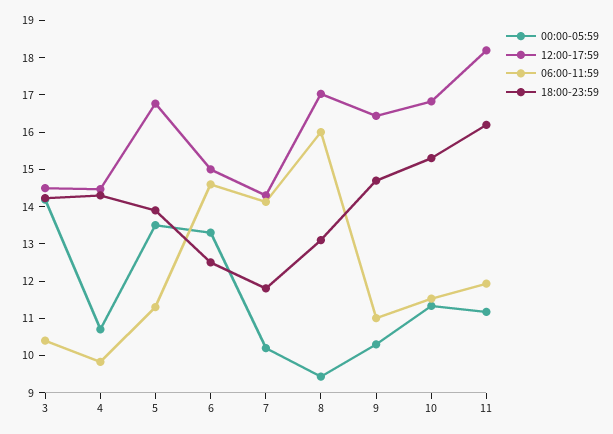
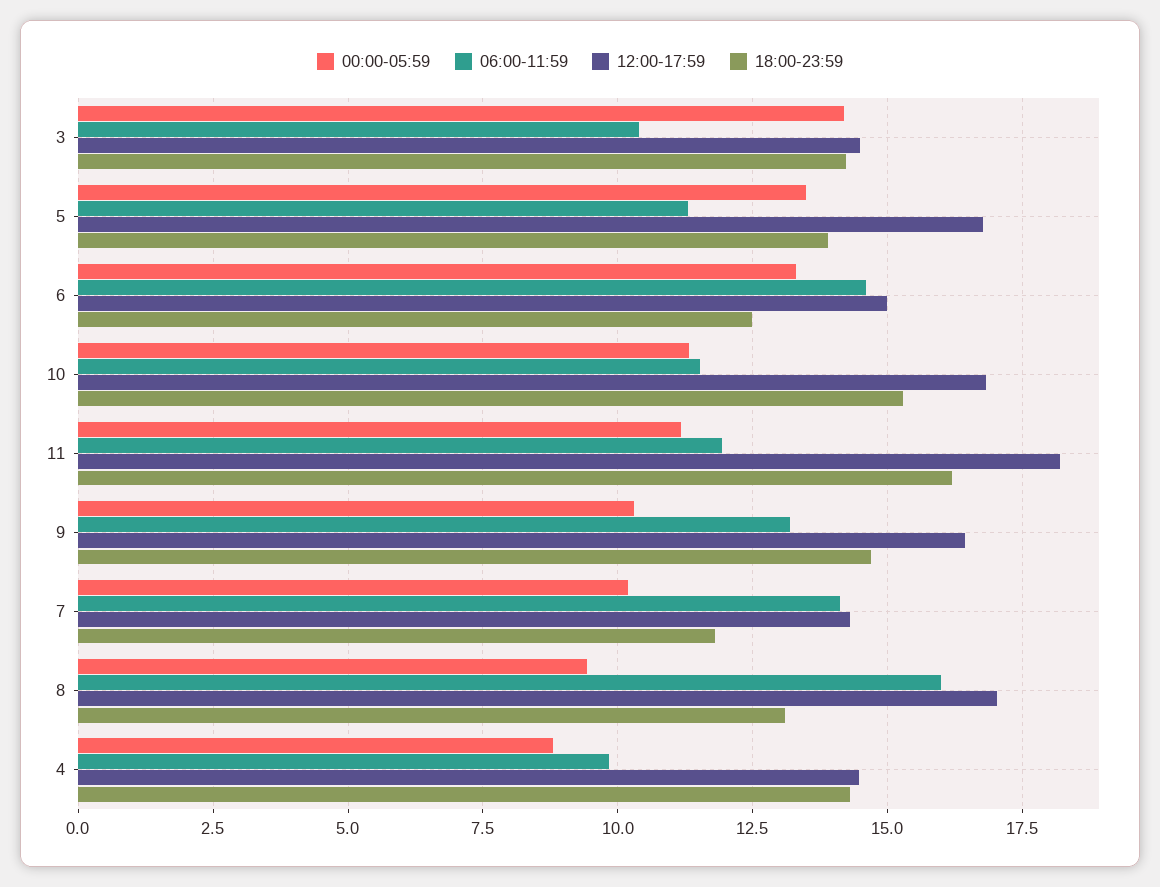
00:00-05:59, 4: 10.75 -> 8.75
06:00-11:59, 9: 11 -> 13.25

